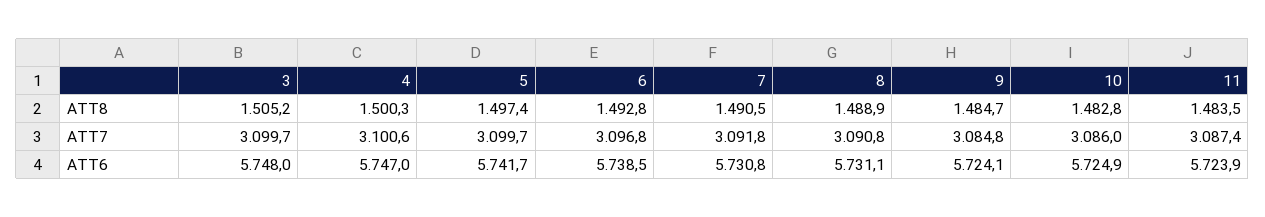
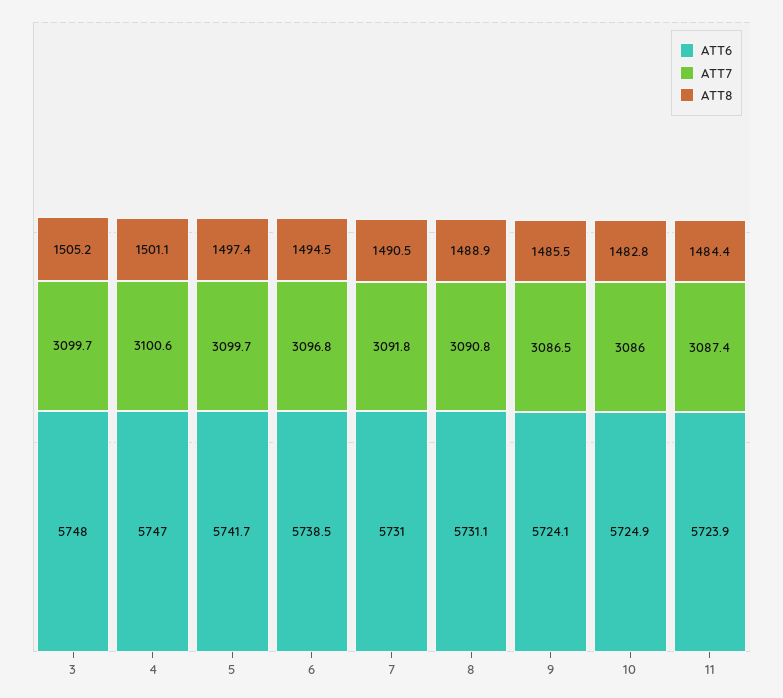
ATT8, 4: 1500.3 -> 1501.1
ATT8, 6: 1492.8 -> 1494.5
ATT8, 9: 1484.7 -> 1485.5
ATT8, 11: 1483.5 -> 1484.4
ATT7, 9: 3084.8 -> 3086.5
ATT6, 7: 5730.8 -> 5731

